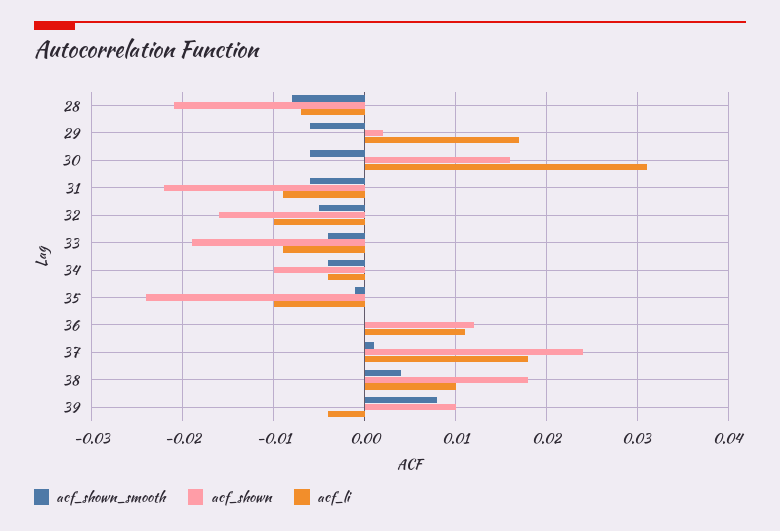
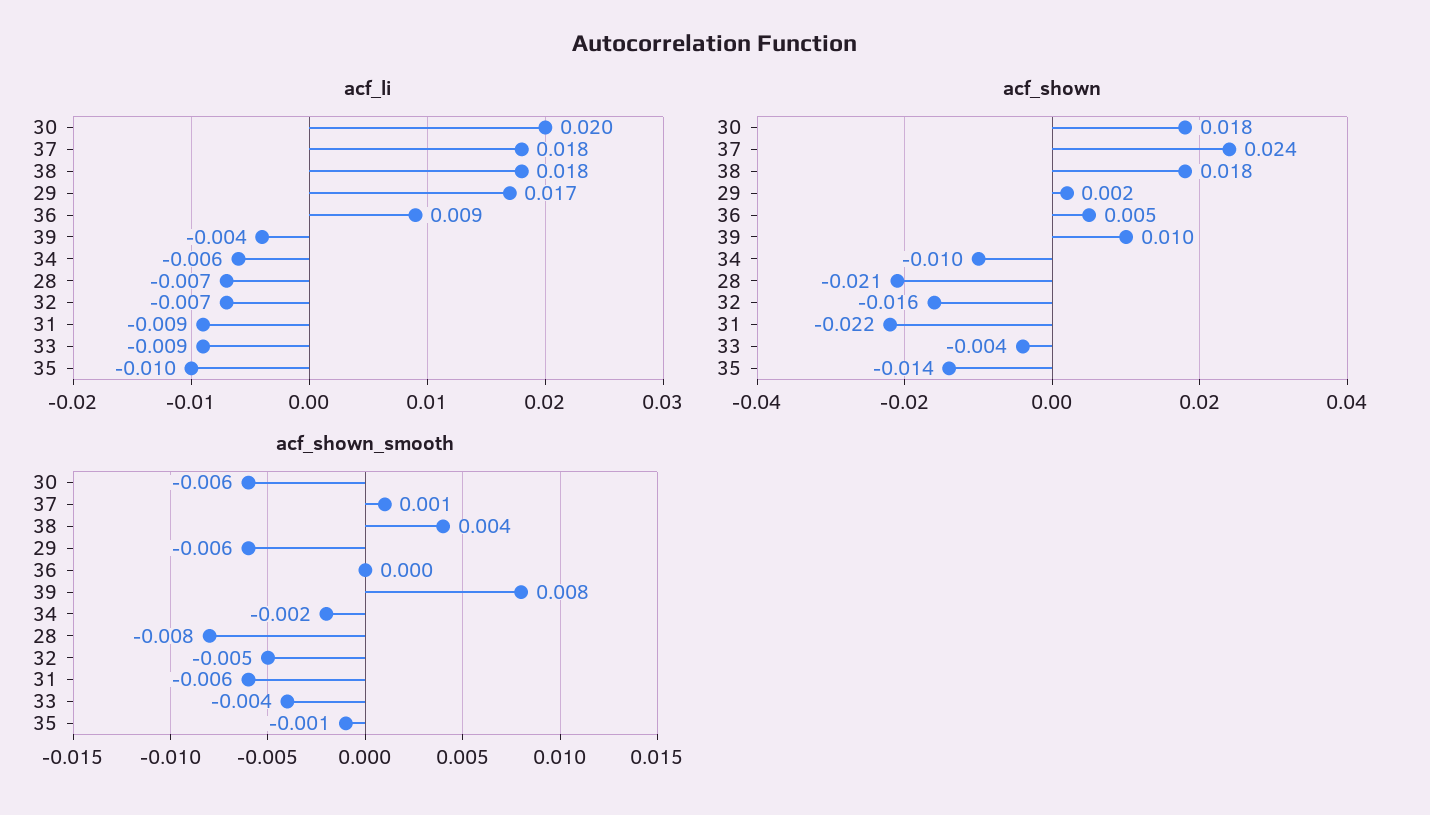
acf_shown, 30: 0.016 -> 0.018
acf_li, 30: 0.031 -> 0.02
acf_li, 32: -0.01 -> -0.007
acf_shown, 33: -0.019 -> -0.004
acf_shown_smooth, 34: -0.004 -> -0.002
acf_li, 34: -0.004 -> -0.006
acf_shown, 35: -0.024 -> -0.014
acf_shown, 36: 0.012 -> 0.005
acf_li, 36: 0.011 -> 0.009
acf_li, 38: 0.01 -> 0.018

